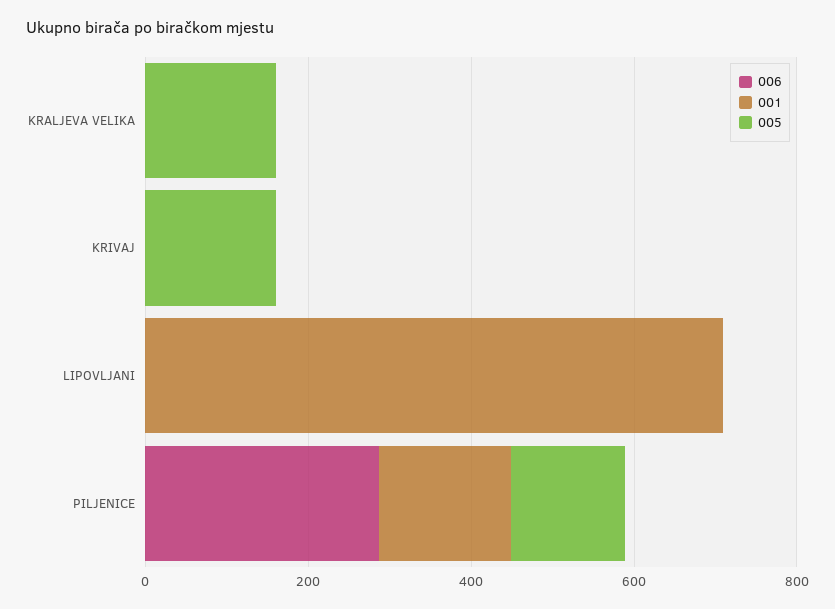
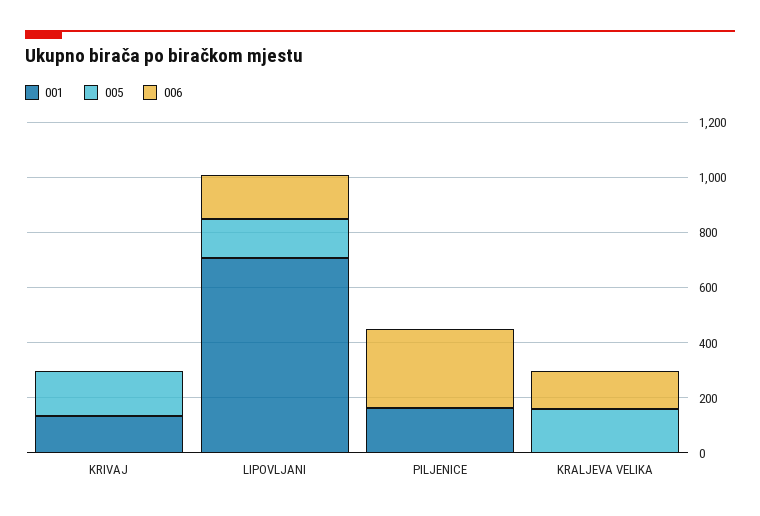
006, KRALJEVA VELIKA: 0 -> 150
001, KRIVAJ: 0 -> 150
006, LIPOVLJANI: 0 -> 150
005, LIPOVLJANI: 0 -> 150
005, PILJENICE: 150 -> 0

